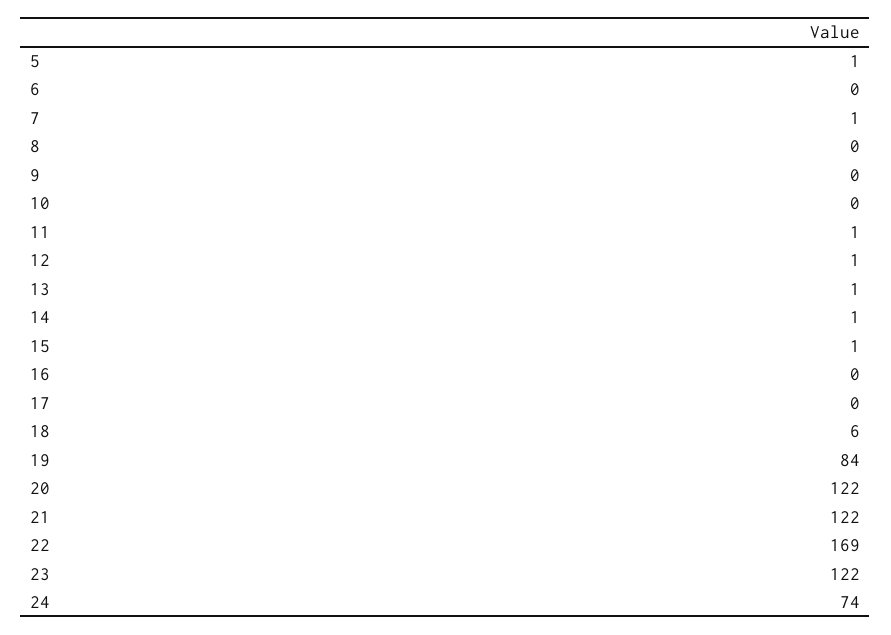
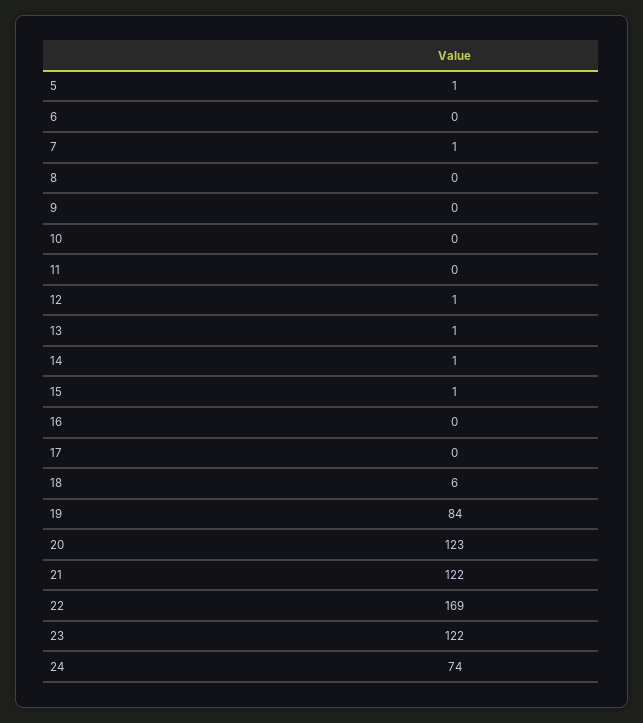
11: 1 -> 0
20: 122 -> 123

